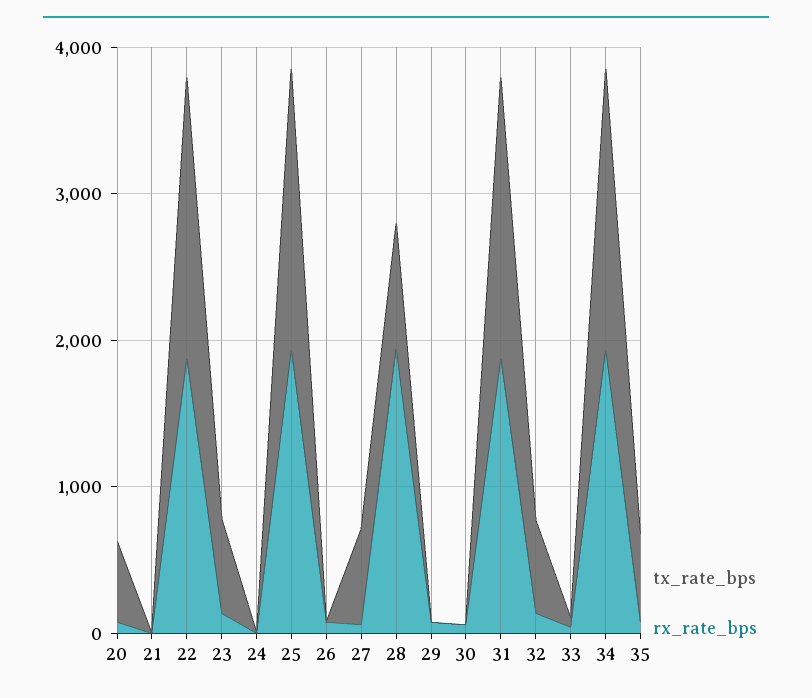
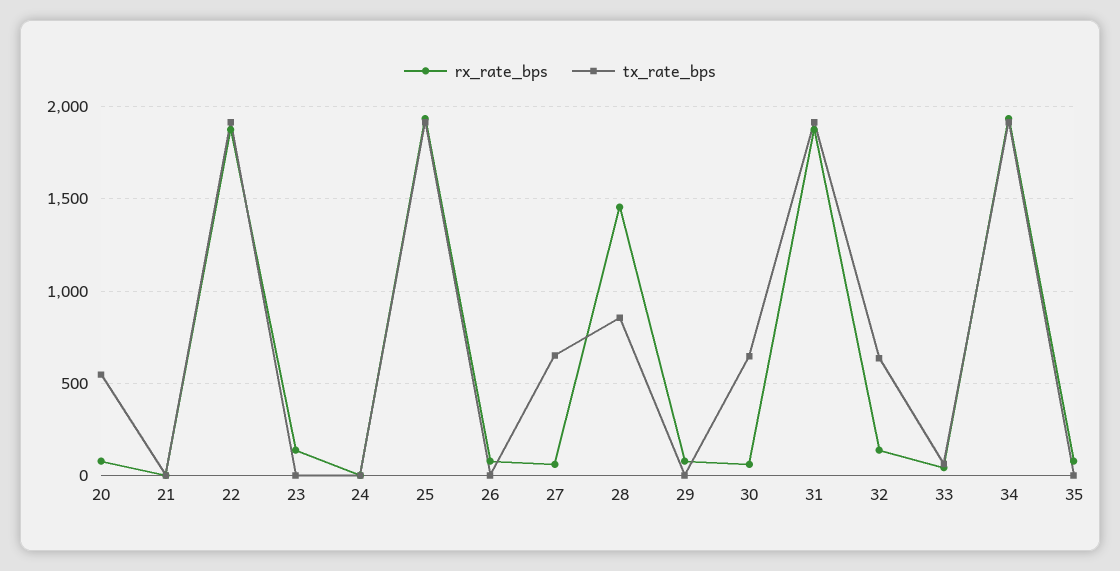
tx_rate_bps, 23: 600 -> 0
rx_rate_bps, 28: 2000 -> 1450
tx_rate_bps, 30: 0 -> 650
tx_rate_bps, 35: 600 -> 0

